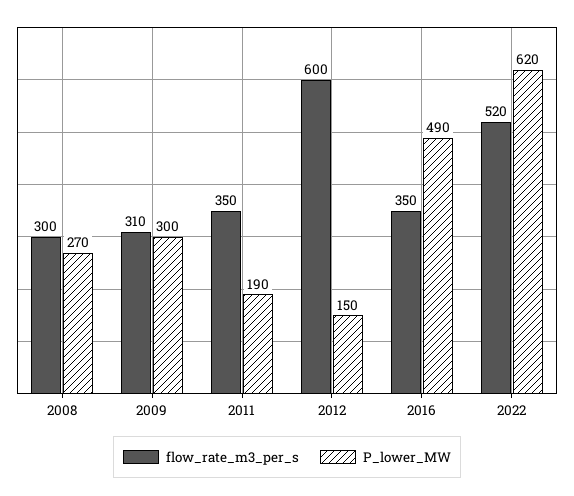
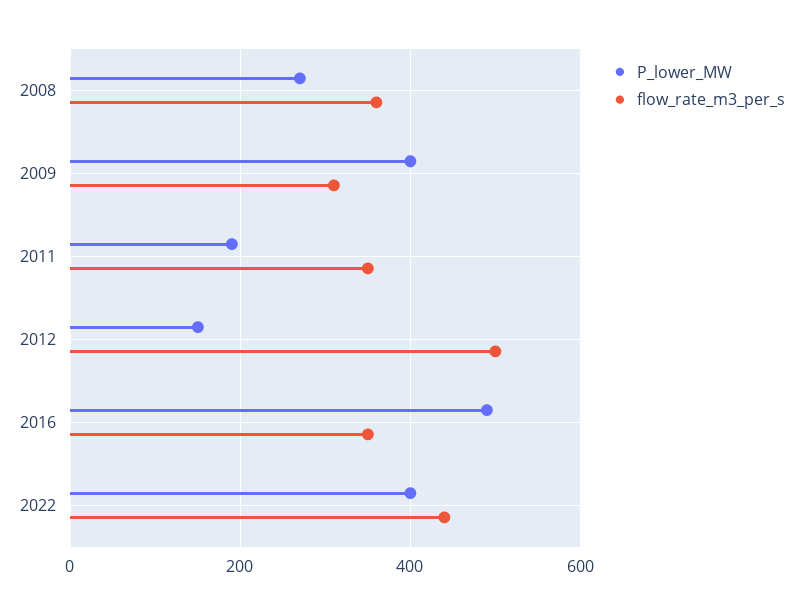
flow_rate_m3_per_s, 2008: 300 -> 360
P_lower_MW, 2009: 300 -> 400
flow_rate_m3_per_s, 2012: 600 -> 500
flow_rate_m3_per_s, 2022: 520 -> 440
P_lower_MW, 2022: 620 -> 400

